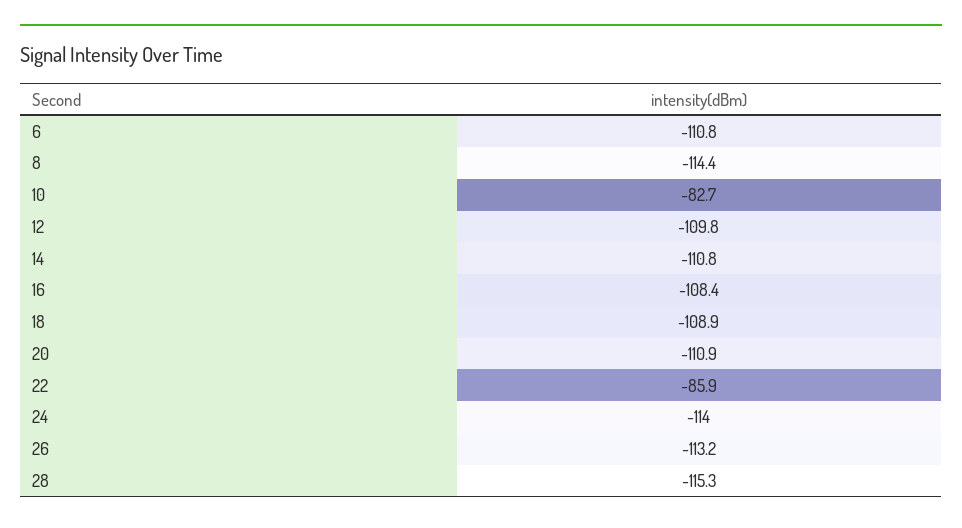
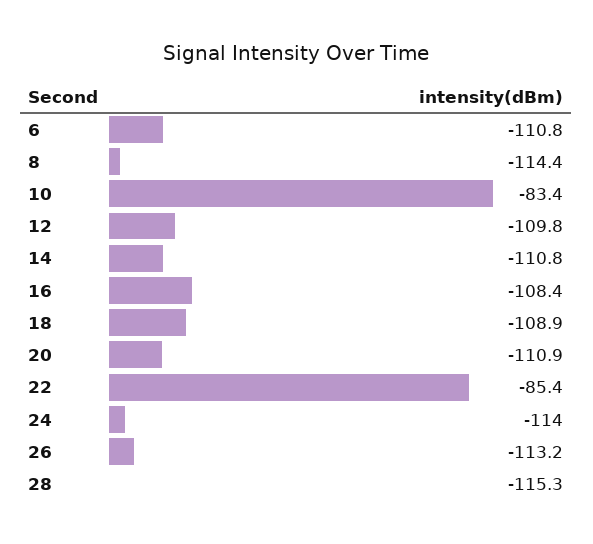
10: -82.7 -> -83.4
22: -85.9 -> -85.4

